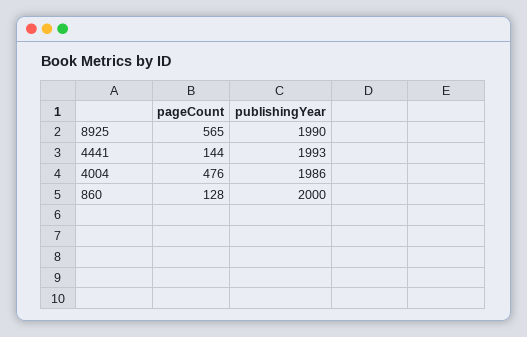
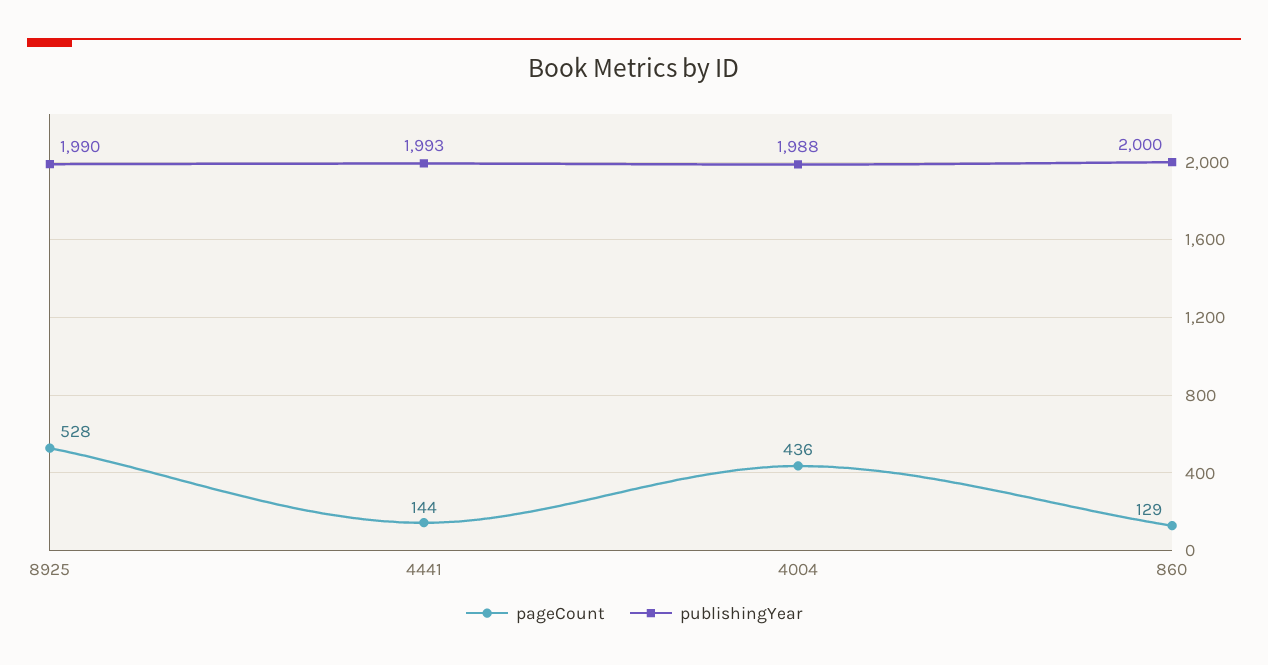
pageCount, 8925: 565 -> 528
pageCount, 4004: 476 -> 436
publishingYear, 4004: 1986 -> 1988
pageCount, 860: 128 -> 129

